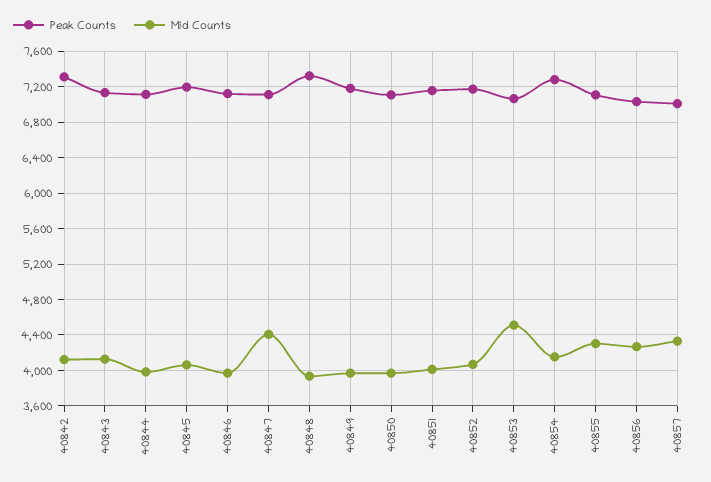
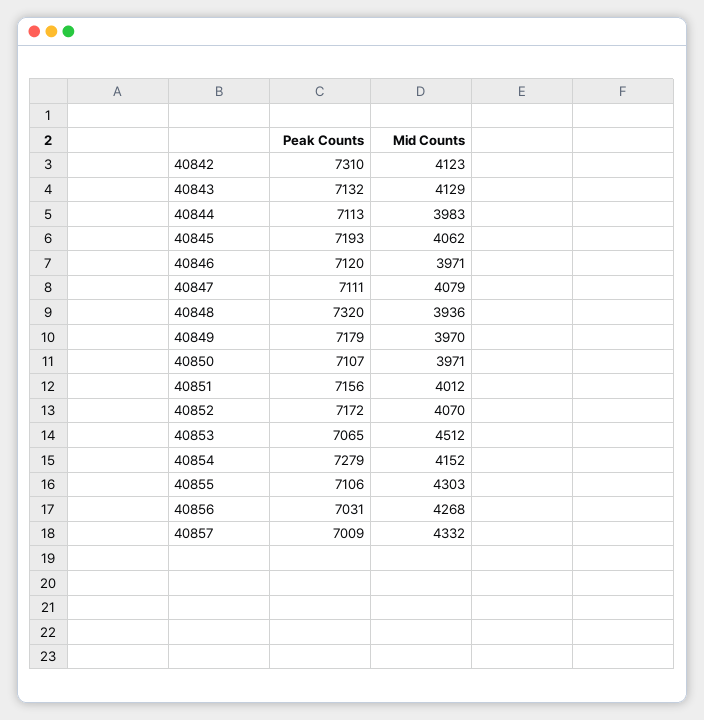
Mid Counts, 40847: 4400 -> 4079

